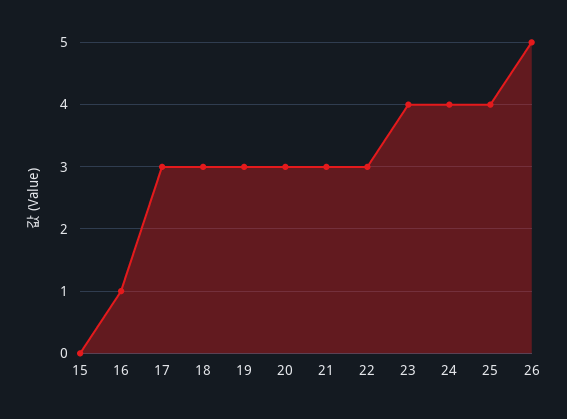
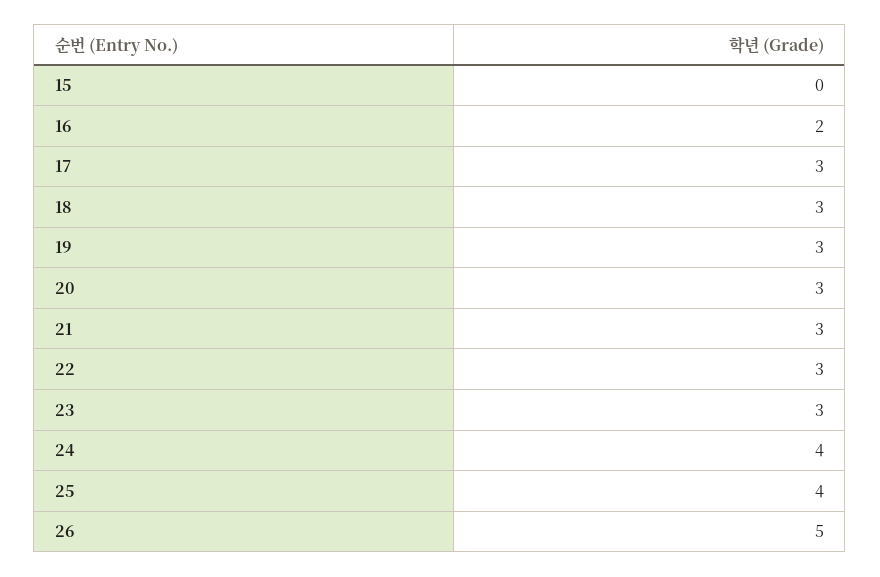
16: 1 -> 2
23: 4 -> 3

